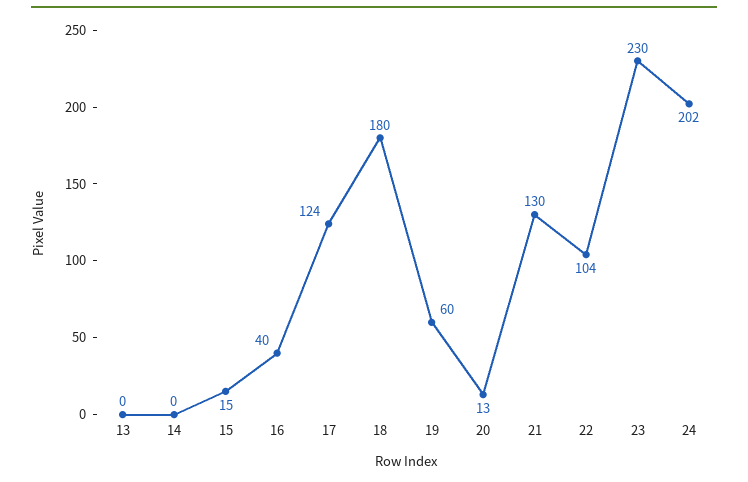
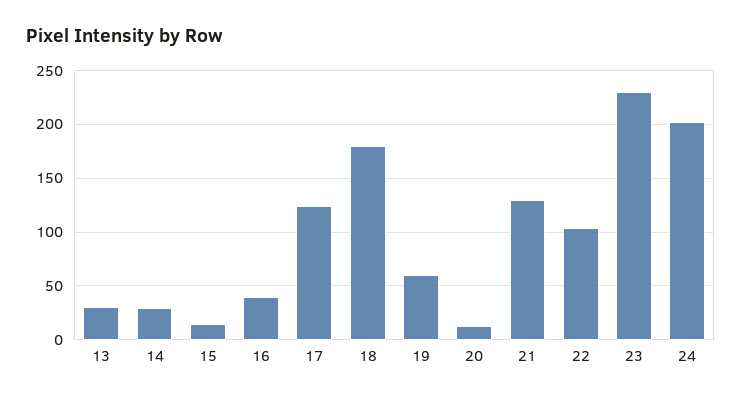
13: 0 -> 30
14: 0 -> 30

